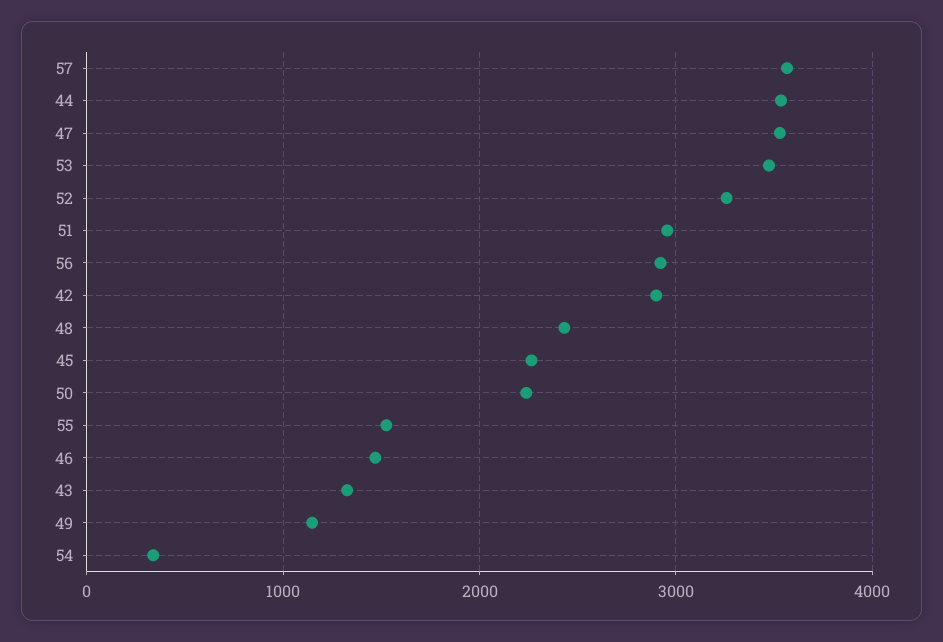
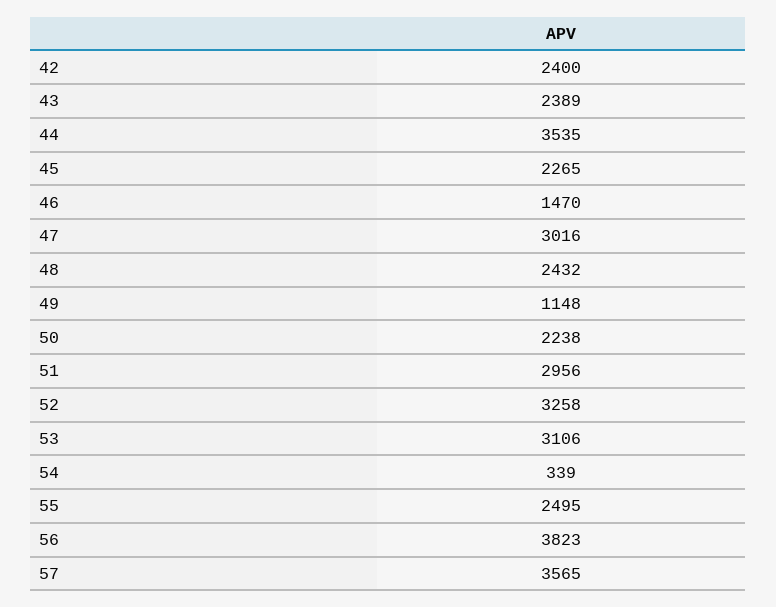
47: 3500 -> 3016
53: 3500 -> 3106
56: 2900 -> 3823
42: 2900 -> 2400
55: 1500 -> 2495
43: 1300 -> 2389

